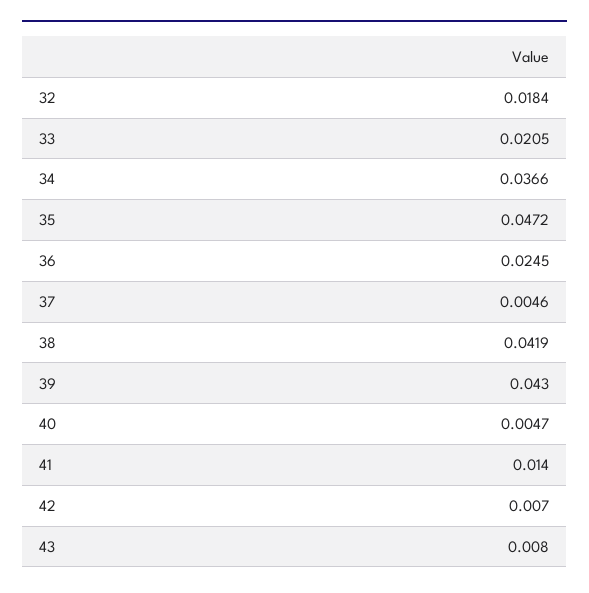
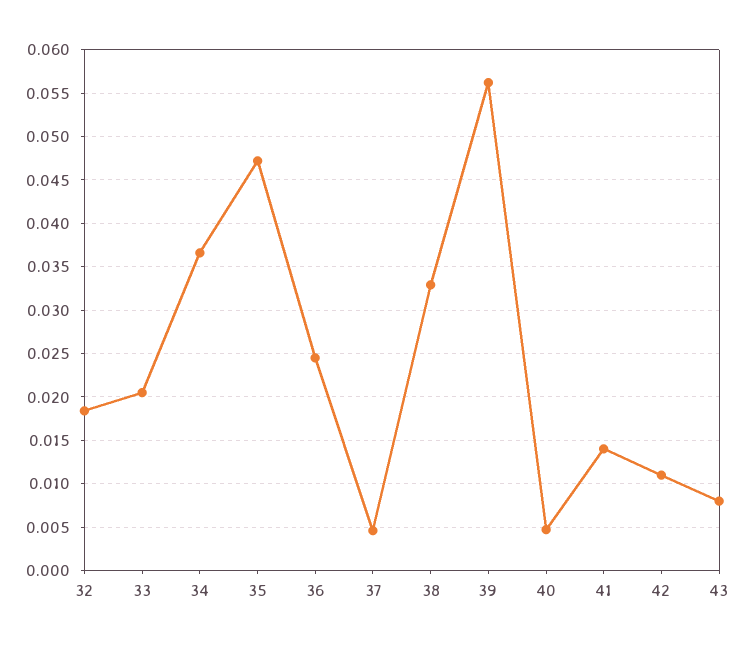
38: 0.0419 -> 0.033
39: 0.043 -> 0.056
42: 0.007 -> 0.011

